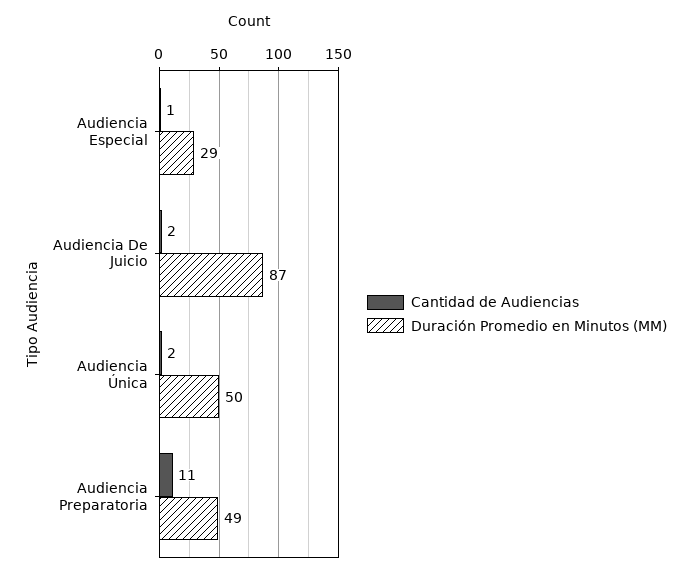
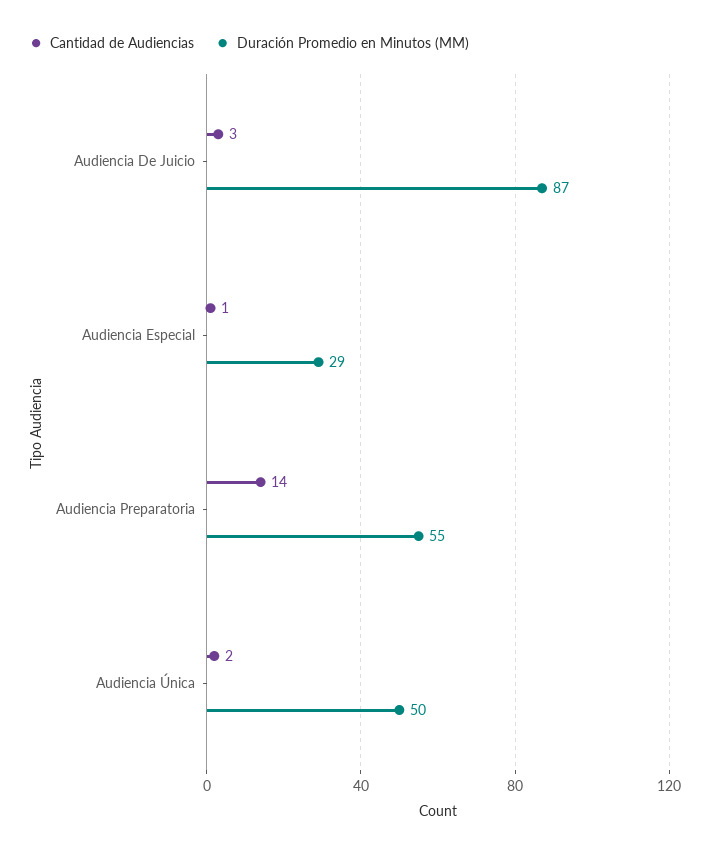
Cantidad de Audiencias, Audiencia De Juicio: 2 -> 3
Cantidad de Audiencias, Audiencia Preparatoria: 11 -> 14
Duración Promedio en Minutos (MM), Audiencia Preparatoria: 49 -> 55

